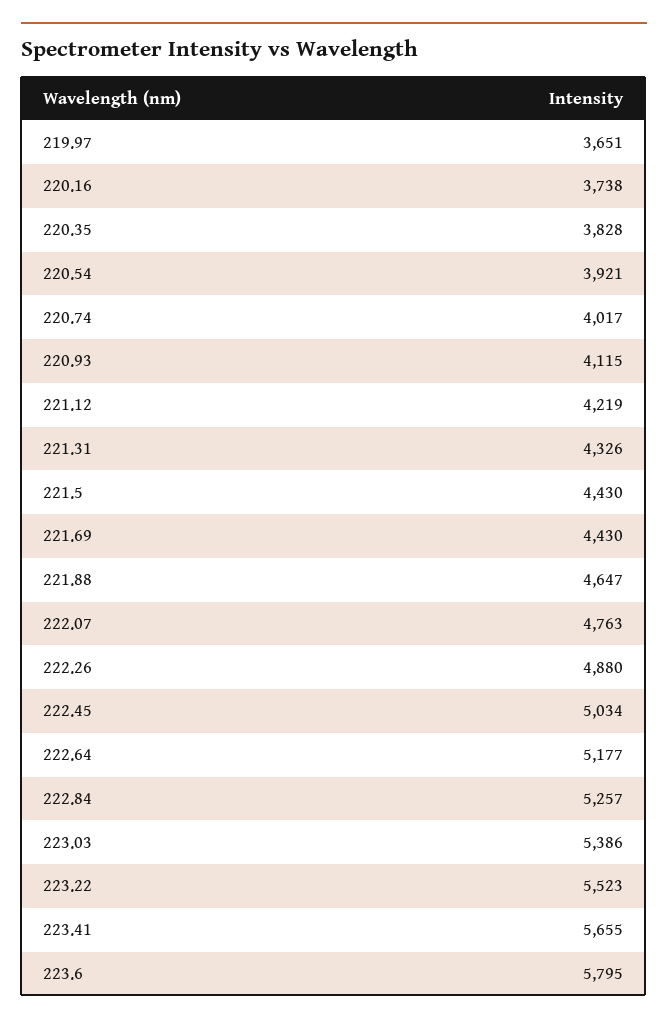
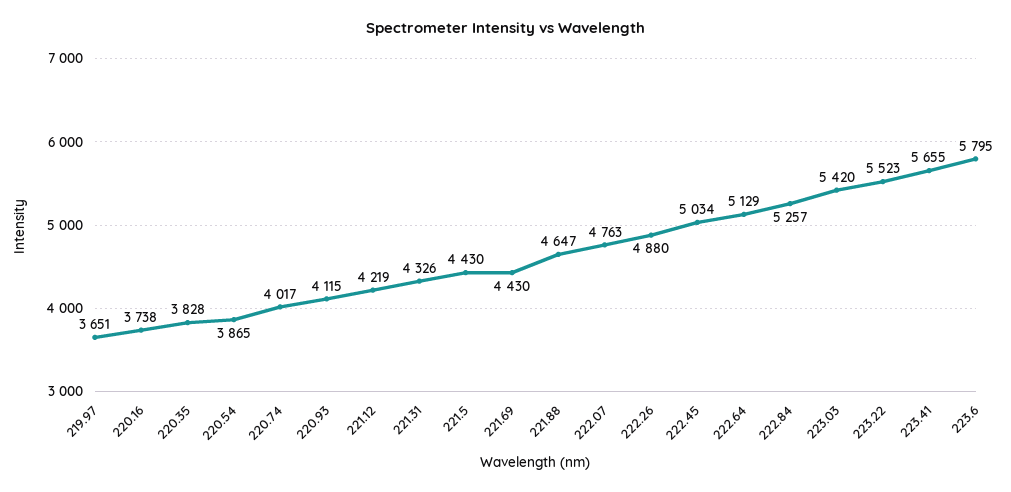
220.54: 3921 -> 3865
222.64: 5177 -> 5129
223.03: 5386 -> 5420

